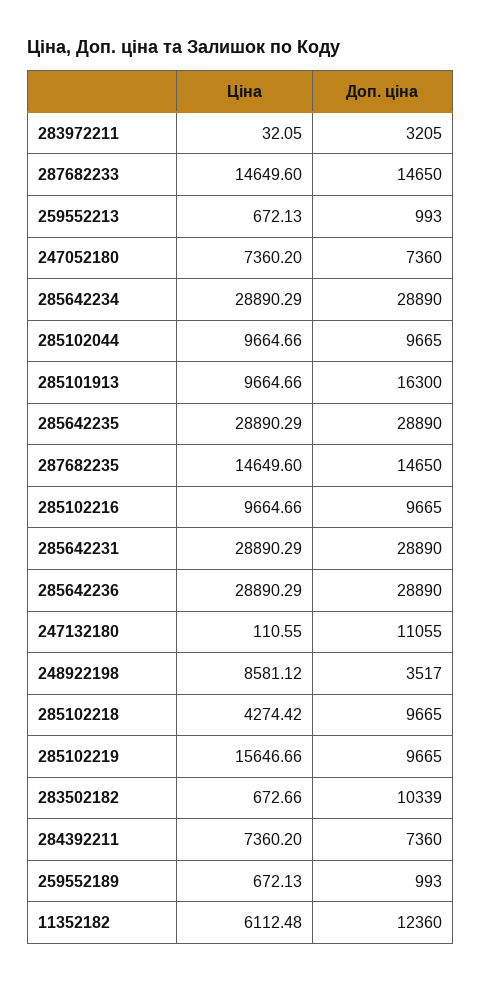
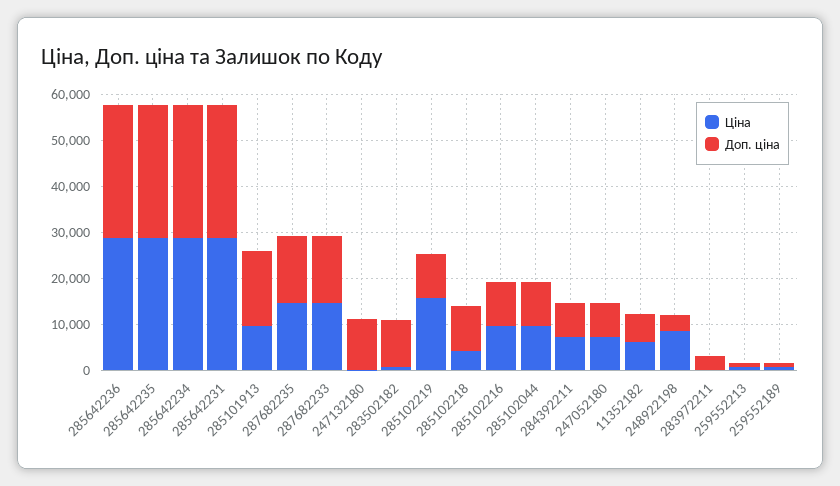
Доп. ціна, 11352182: 12360 -> 6000

